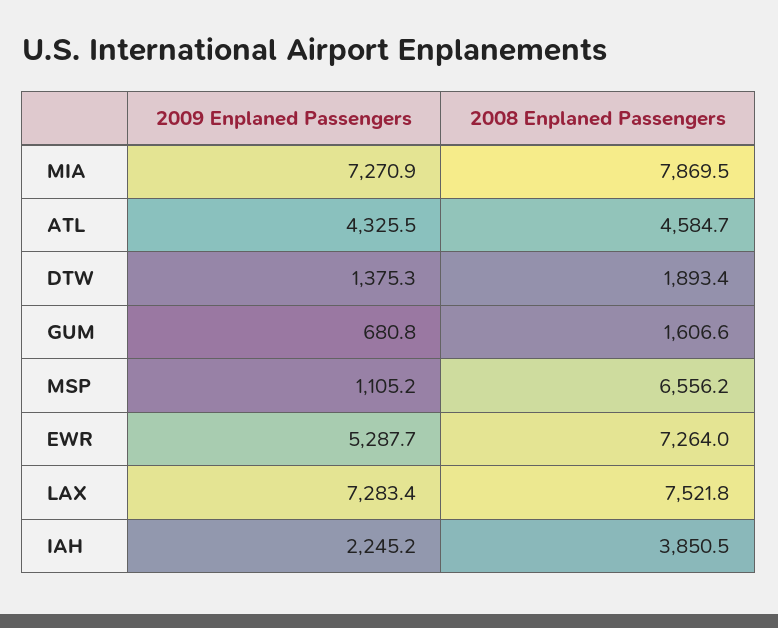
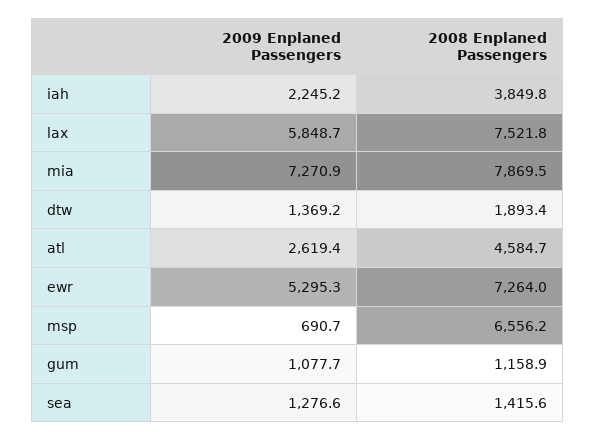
2009 Enplaned Passengers, ATL: 4325.5 -> 2619.4
2009 Enplaned Passengers, DTW: 1375.3 -> 1369.2
2009 Enplaned Passengers, GUM: 680.8 -> 1077.7
2008 Enplaned Passengers, GUM: 1606.6 -> 1158.9
2009 Enplaned Passengers, MSP: 1105.2 -> 690.7
2009 Enplaned Passengers, EWR: 5287.7 -> 5295.3
2009 Enplaned Passengers, LAX: 7283.4 -> 5848.7
2008 Enplaned Passengers, IAH: 3850.5 -> 3849.8
2009 Enplaned Passengers, sea: none -> 1276.6
2008 Enplaned Passengers, sea: none -> 1415.6

